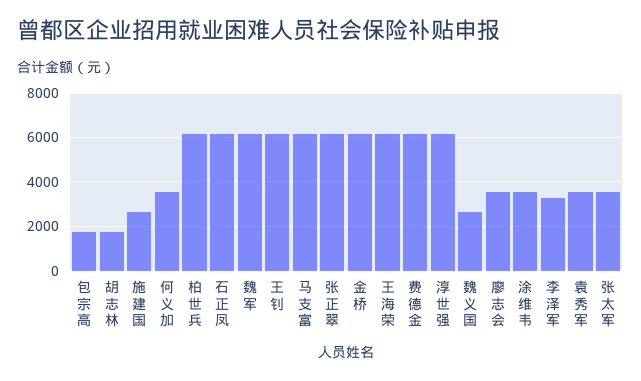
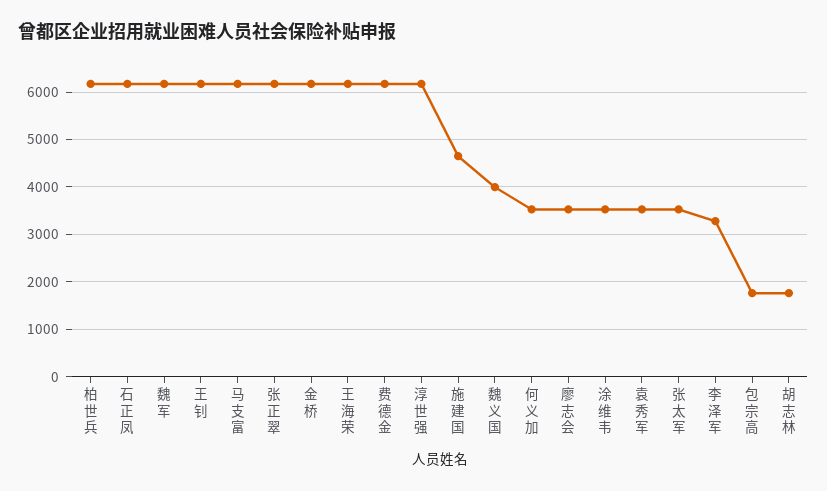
施建国: 2500 -> 4600
魏义国: 2500 -> 4000

